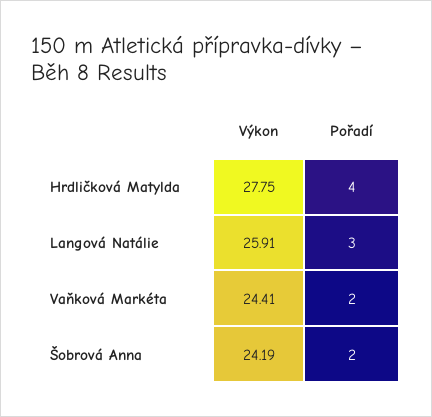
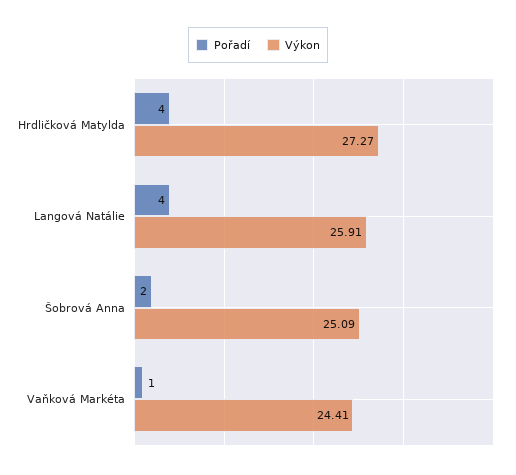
Výkon, Hrdličková Matylda: 27.75 -> 27.27
Pořadí, Langová Natálie: 3 -> 4
Pořadí, Vaňková Markéta: 2 -> 1
Výkon, Šobrová Anna: 24.19 -> 25.09

